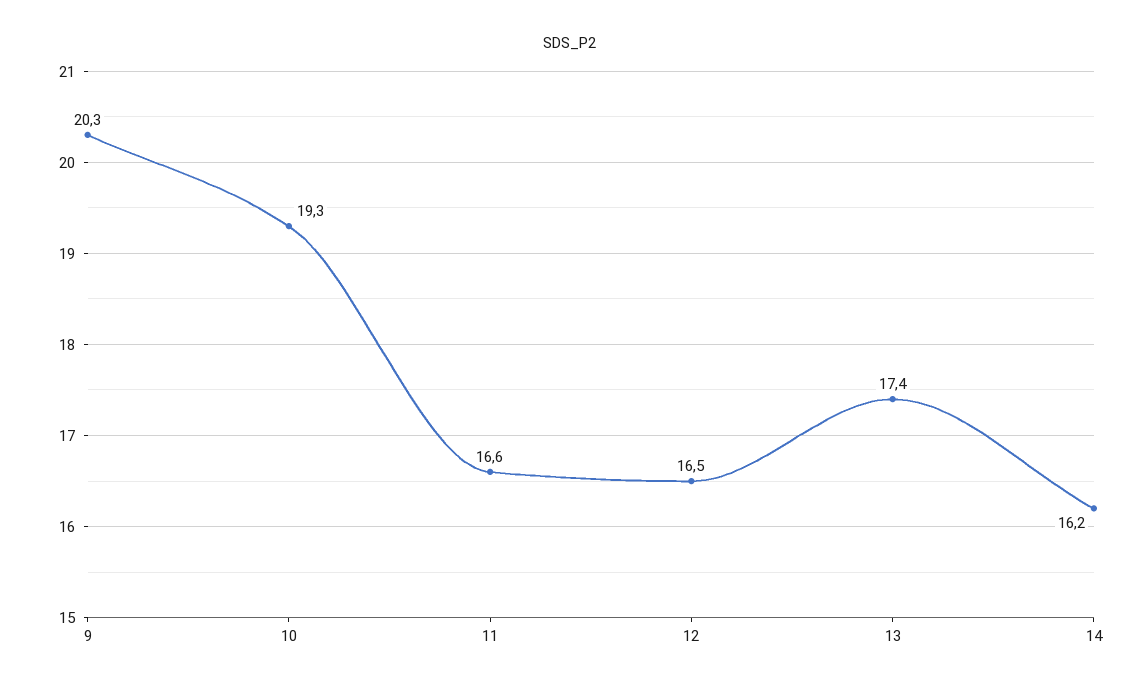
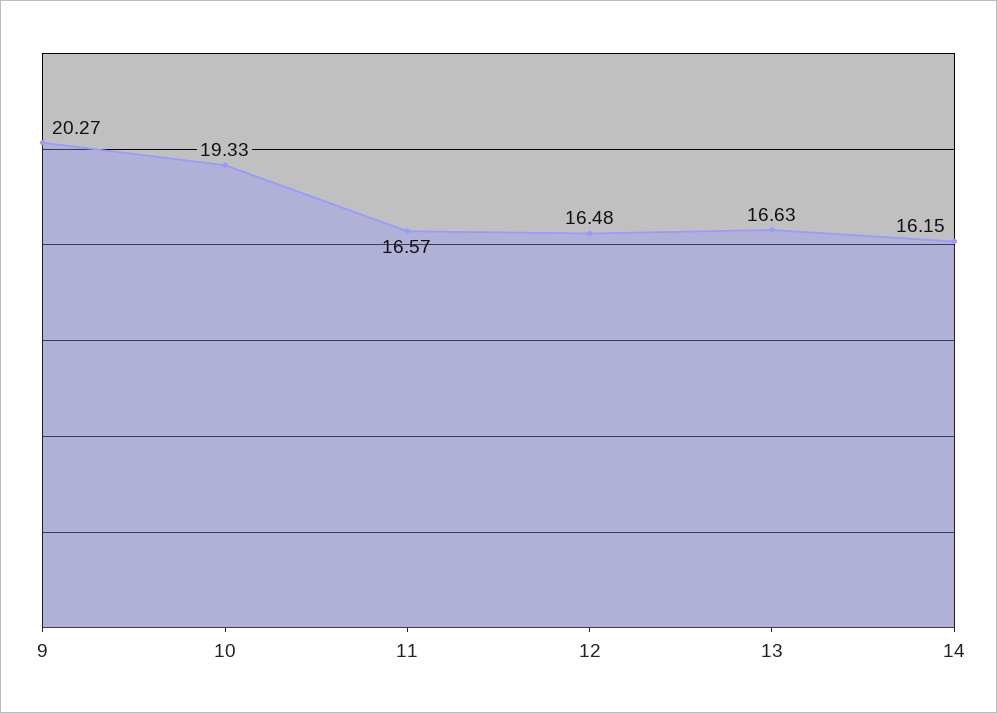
13: 17.4 -> 16.63

